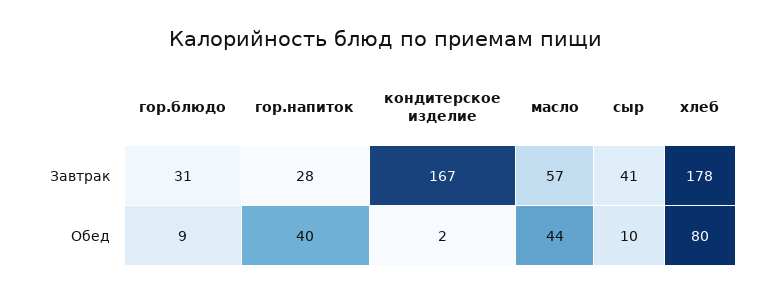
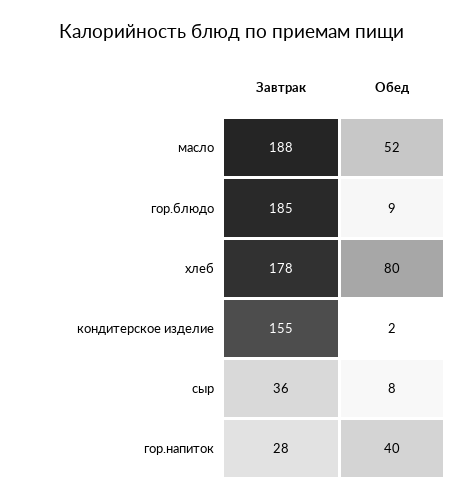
гор.блюдо, Завтрак: 31 -> 185
кондитерское изделие, Завтрак: 167 -> 155
масло, Завтрак: 57 -> 188
сыр, Завтрак: 41 -> 36
масло, Обед: 44 -> 52
сыр, Обед: 10 -> 8

